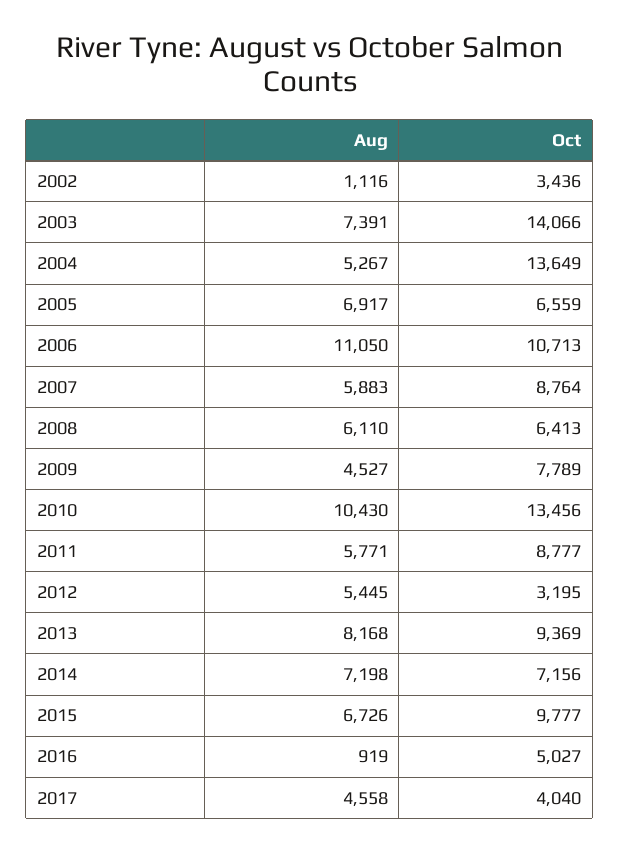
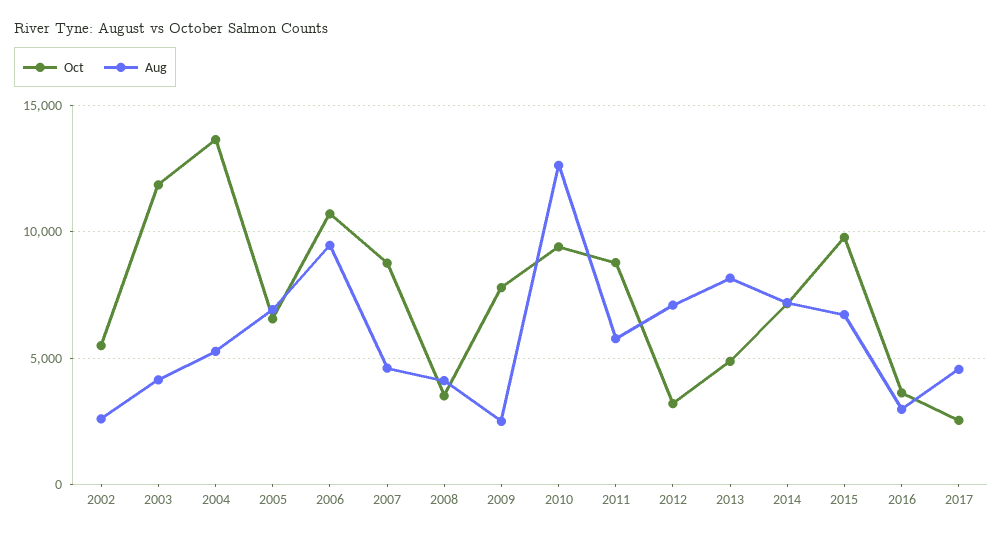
Aug, 2002: 1116 -> 2500
Oct, 2002: 3436 -> 5500
Aug, 2003: 7391 -> 4000
Oct, 2003: 14066 -> 12000
Aug, 2006: 11050 -> 9500
Aug, 2007: 5883 -> 4500
Aug, 2008: 6110 -> 4000
Oct, 2008: 6413 -> 3500
Aug, 2009: 4527 -> 2500
Aug, 2010: 10430 -> 12500
Oct, 2010: 13456 -> 9500
Aug, 2012: 5445 -> 7000
Oct, 2013: 9369 -> 5000
Aug, 2016: 919 -> 3000
Oct, 2016: 5027 -> 3500
Oct, 2017: 4040 -> 2500

